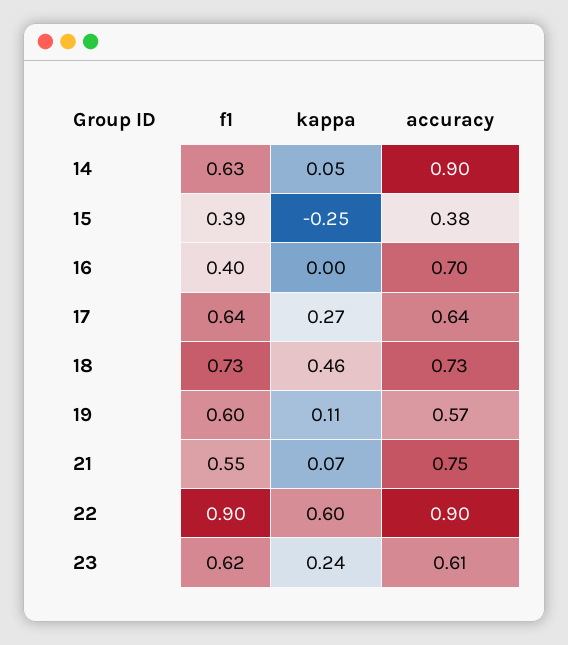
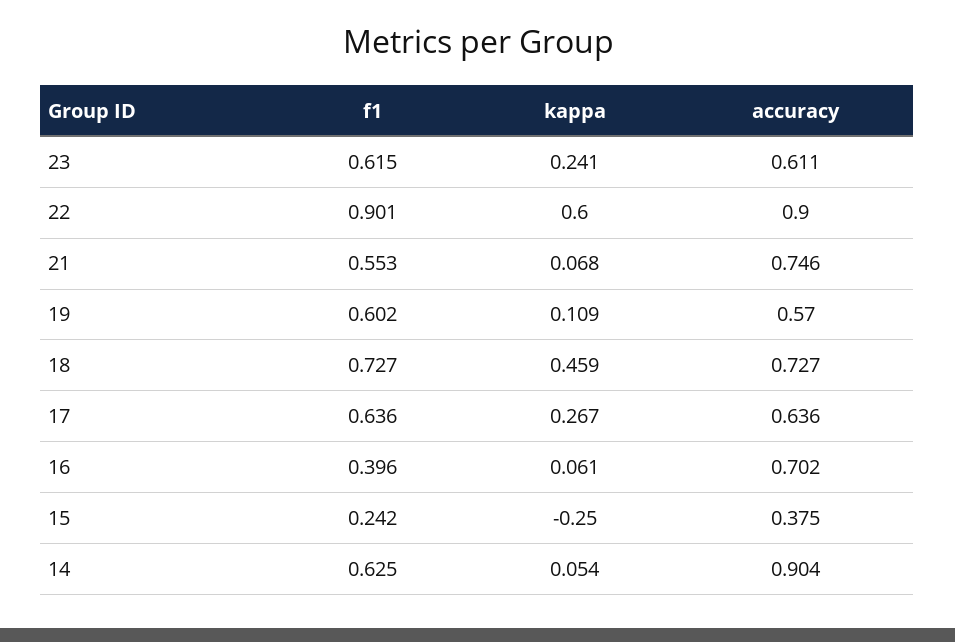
f1, 15: 0.39 -> 0.242
kappa, 16: 0 -> 0.061

